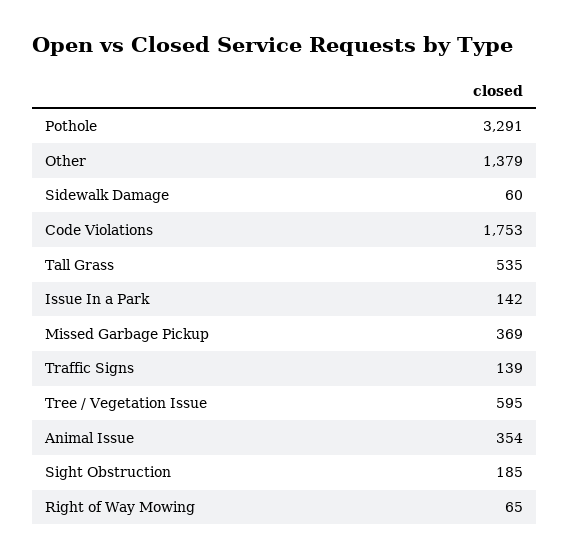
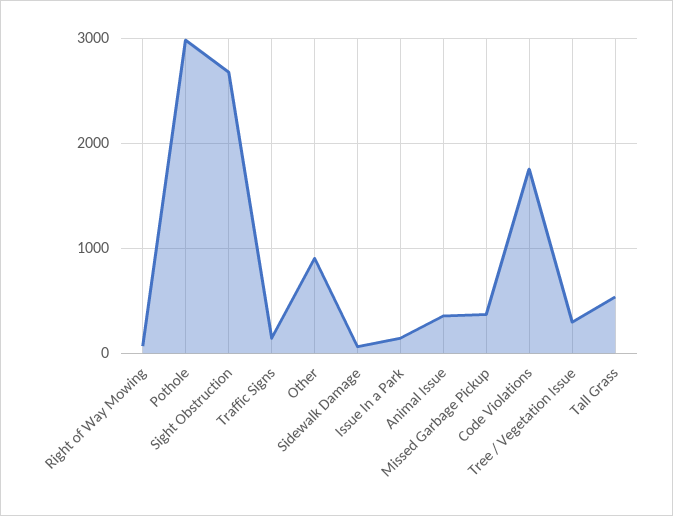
Pothole: 3291 -> 3000
Other: 1379 -> 900
Tree / Vegetation Issue: 595 -> 300
Sight Obstruction: 185 -> 2700

